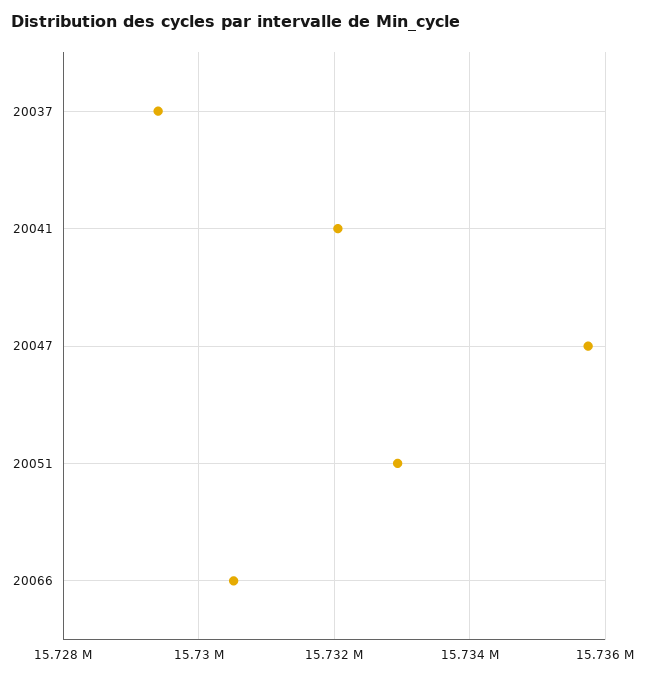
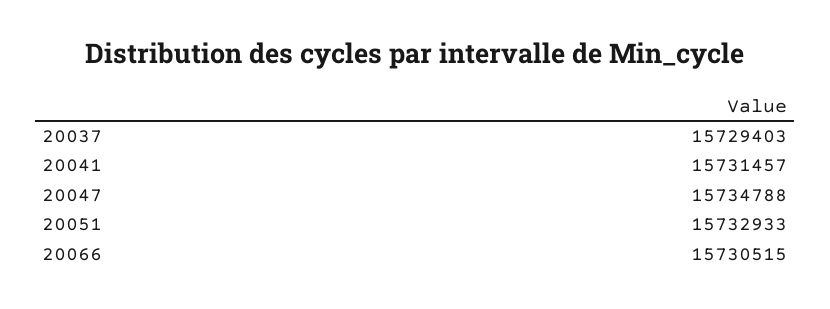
20041: 15732000 -> 15731457
20047: 15735800 -> 15734788

